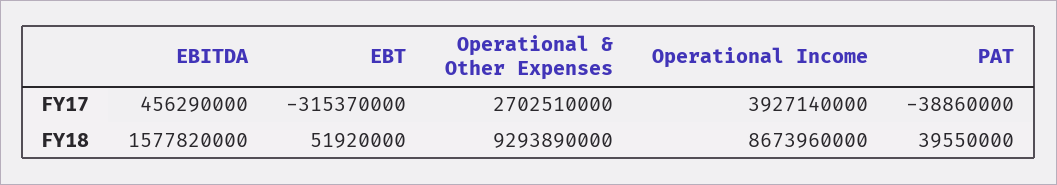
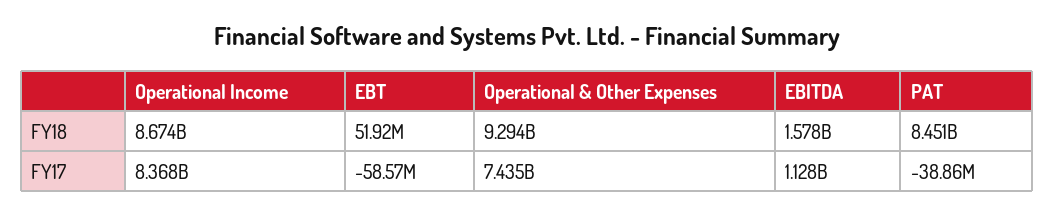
EBITDA, FY17: 456290000 -> 1128000000
EBT, FY17: -315370000 -> -58570000
Operational & Other Expenses, FY17: 2702510000 -> 7435000000
Operational Income, FY17: 3927140000 -> 8368000000
PAT, FY18: 39550000 -> 8451000000

